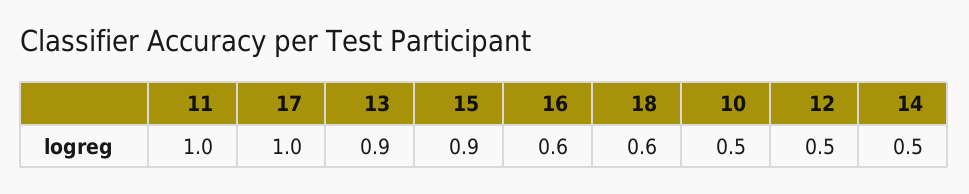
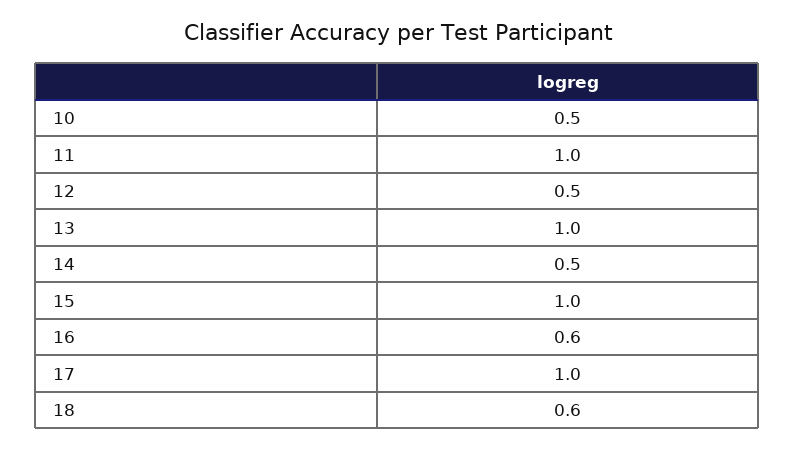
13: 0.9 -> 1
15: 0.9 -> 1

